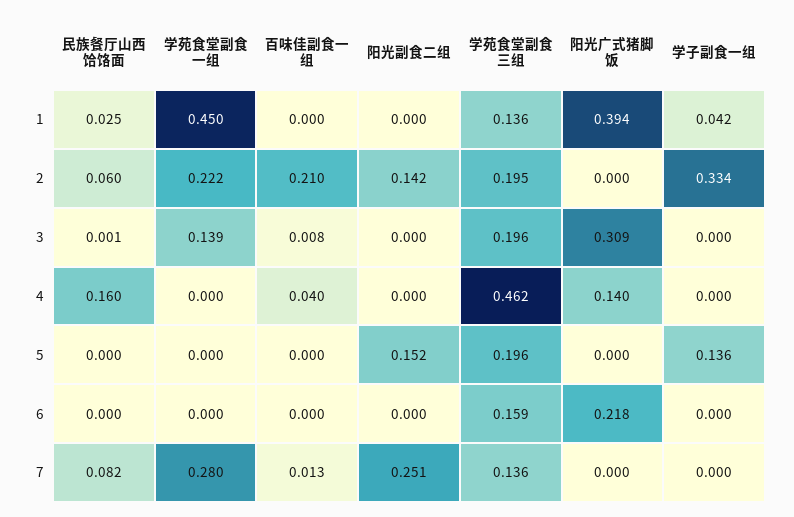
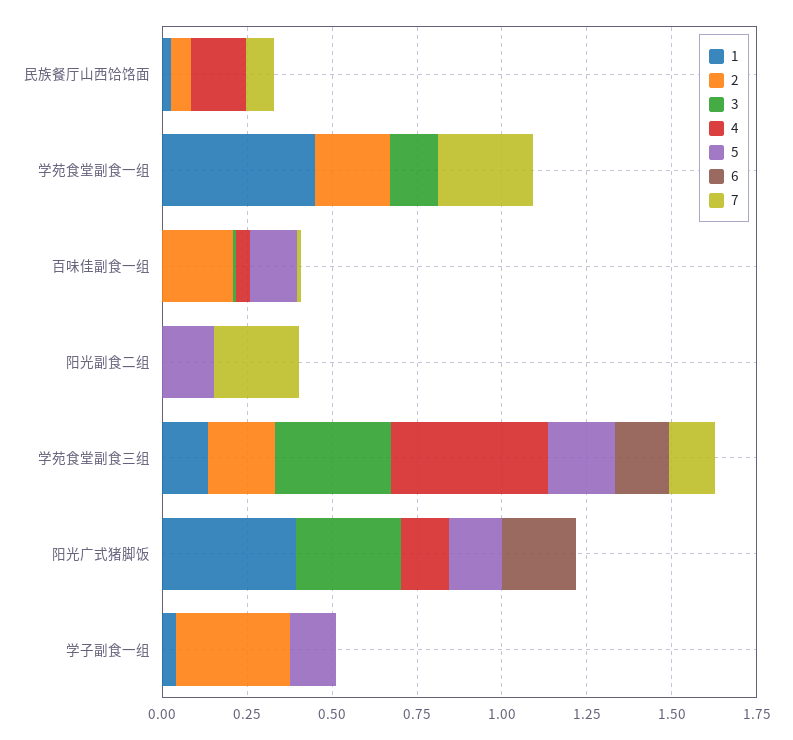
2, 阳光副食二组: 0.142 -> 0
3, 学苑食堂副食三组: 0.196 -> 0.35
5, 百味佳副食一组: 0 -> 0.15
5, 阳光广式猪脚饭: 0 -> 0.15

